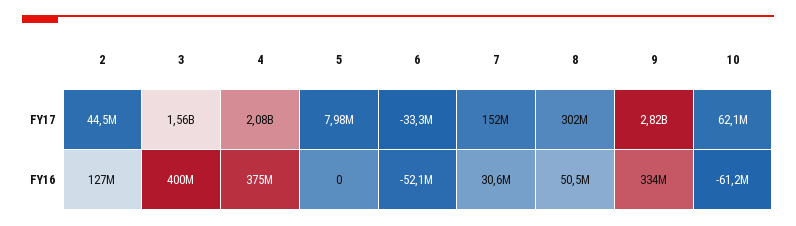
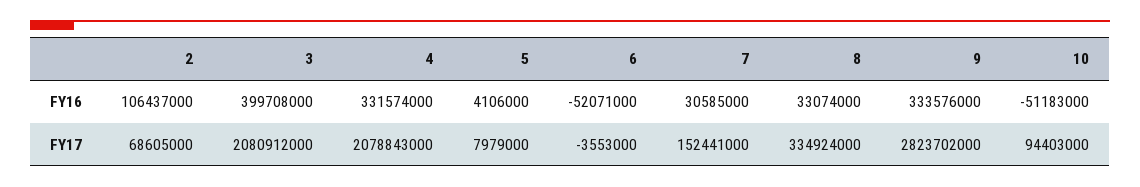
2, FY17: 44500000 -> 68605000
3, FY17: 1560000000 -> 2080912000
6, FY17: -33300000 -> -3553000
8, FY17: 302000000 -> 334924000
10, FY17: 62100000 -> 94403000
2, FY16: 127000000 -> 106437000
4, FY16: 375000000 -> 331574000
5, FY16: 0 -> 4106000
8, FY16: 50500000 -> 33074000
10, FY16: -61200000 -> -51183000

